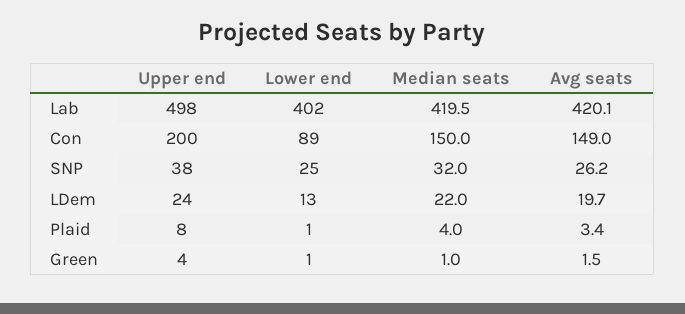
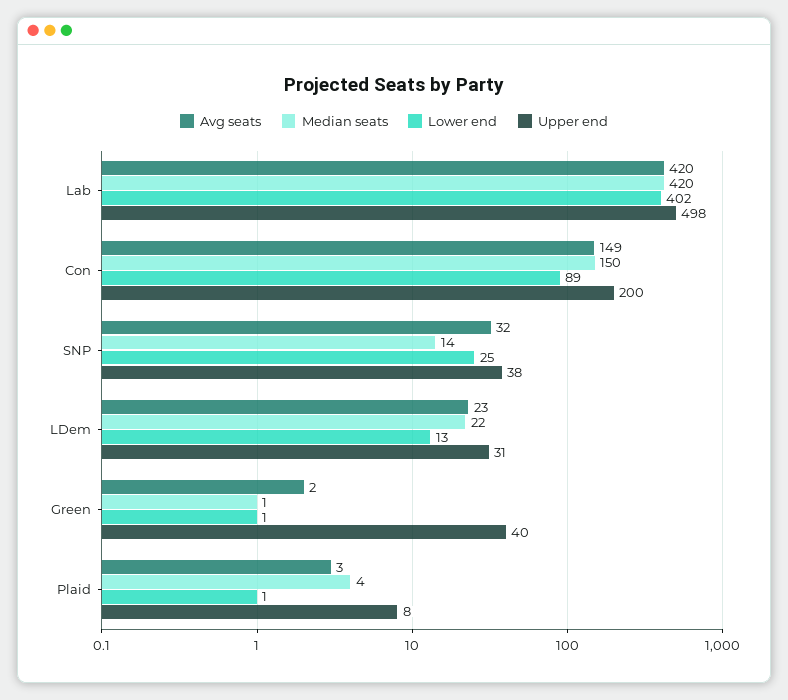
Median seats, SNP: 32 -> 14
Avg seats, SNP: 26.2 -> 32
Upper end, LDem: 24 -> 31
Avg seats, LDem: 19.7 -> 23
Upper end, Green: 4 -> 40

